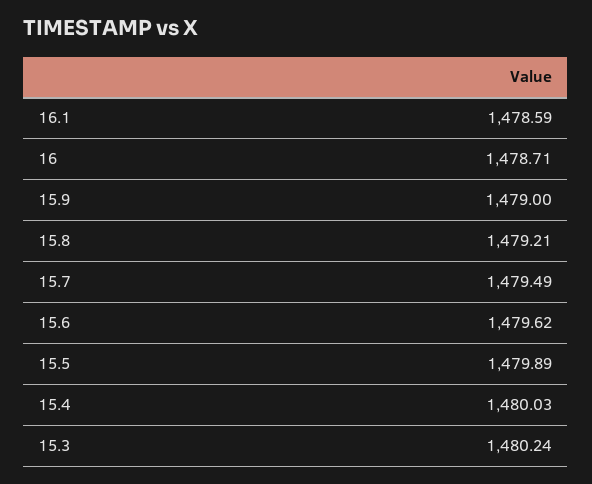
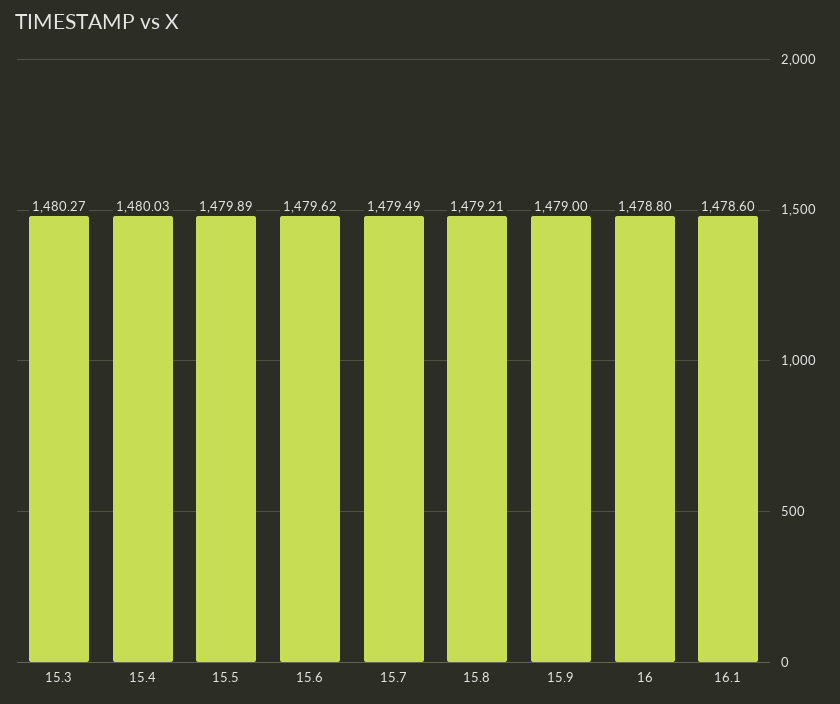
16.1: 1478.59 -> 1478.6
16: 1478.71 -> 1478.8
15.3: 1480.24 -> 1480.27

